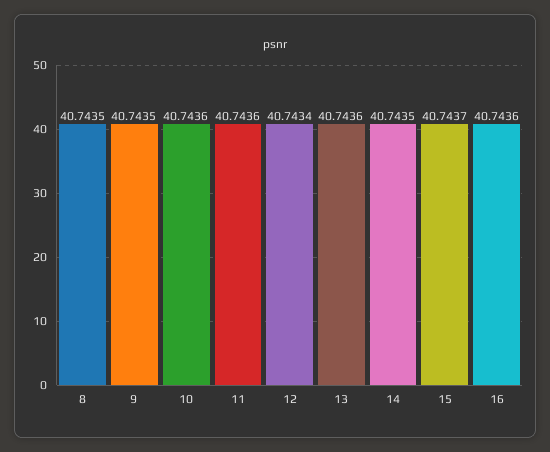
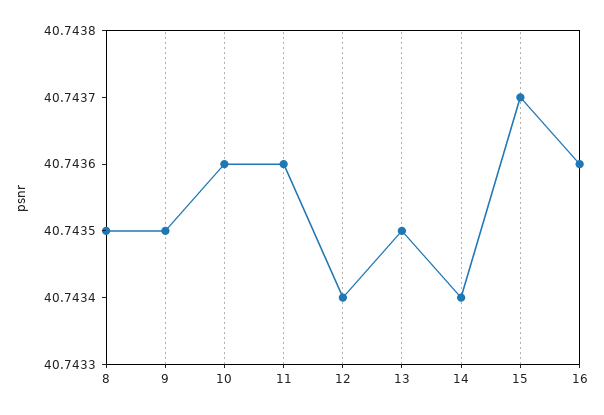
13: 40.7436 -> 40.7435
14: 40.7435 -> 40.7434

